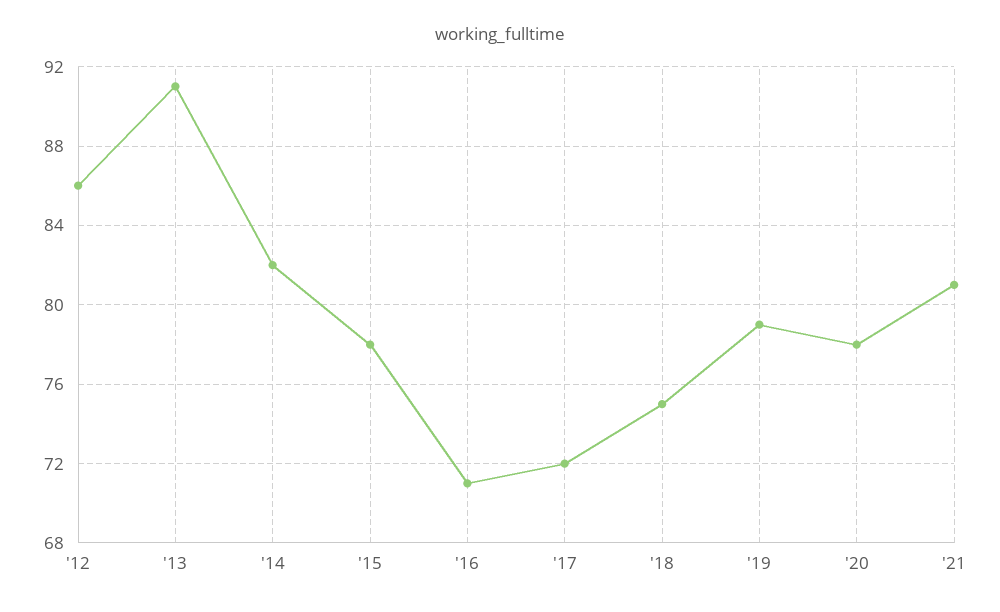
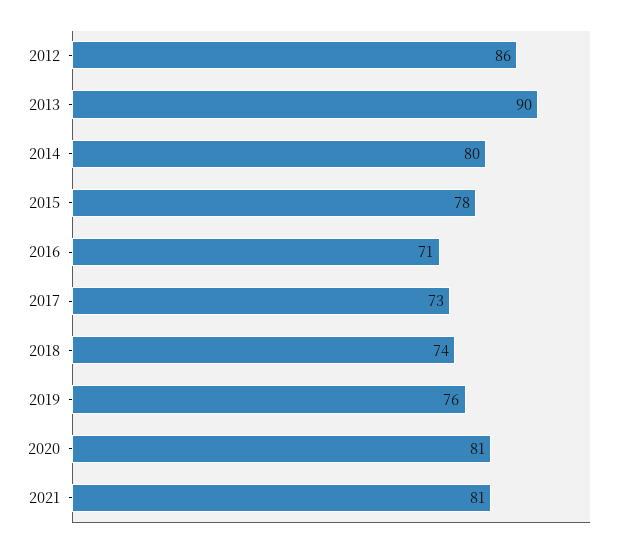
'13: 91 -> 90
'14: 82 -> 80
'17: 72 -> 73
'18: 75 -> 74
'19: 79 -> 76
'20: 78 -> 81

